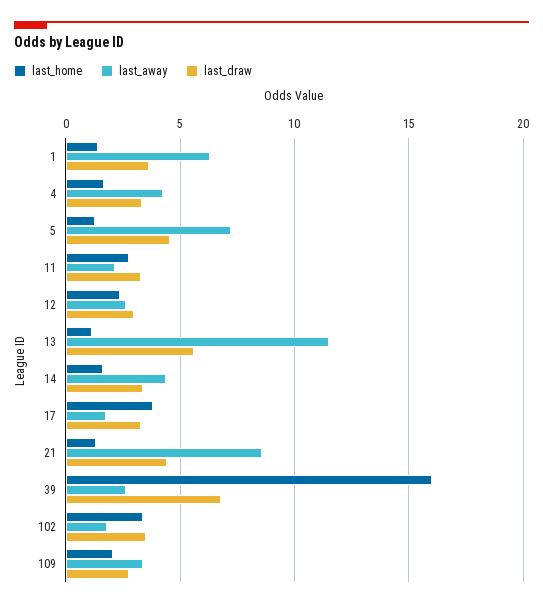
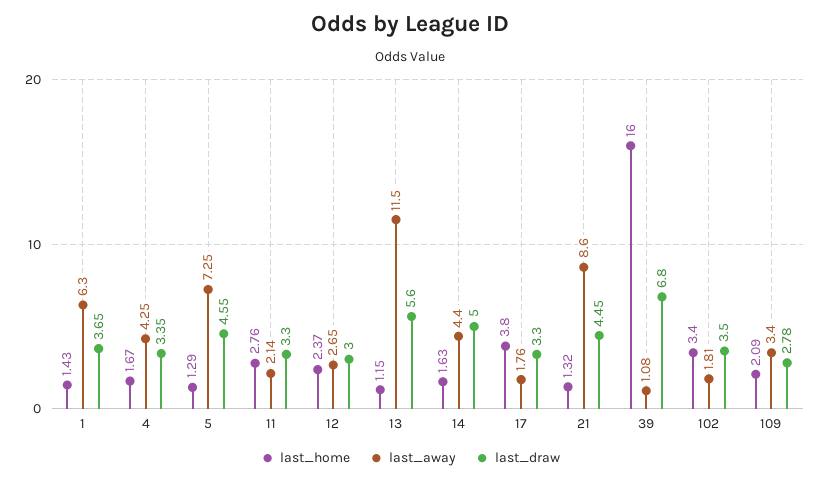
last_draw, 14: 3.5 -> 5
last_away, 39: 2.5 -> 1.08

